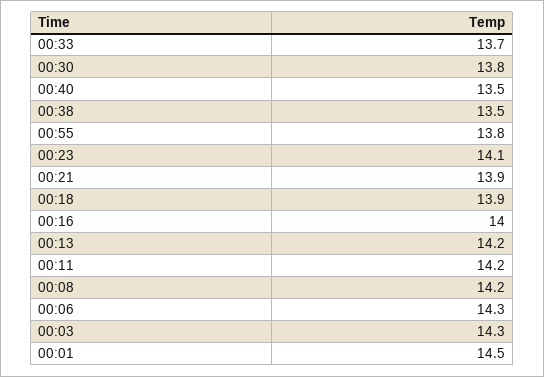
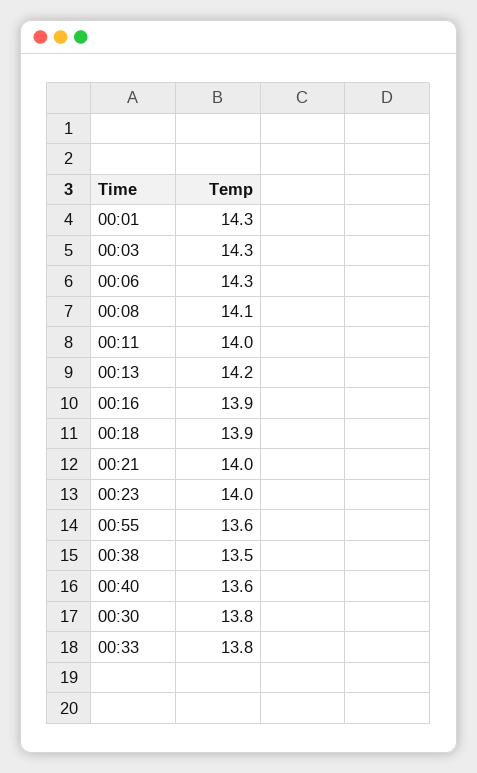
00:33: 13.7 -> 13.8
00:40: 13.5 -> 13.6
00:55: 13.8 -> 13.6
00:23: 14.1 -> 14
00:21: 13.9 -> 14
00:16: 14 -> 13.9
00:11: 14.2 -> 14
00:08: 14.2 -> 14.1
00:01: 14.5 -> 14.3

